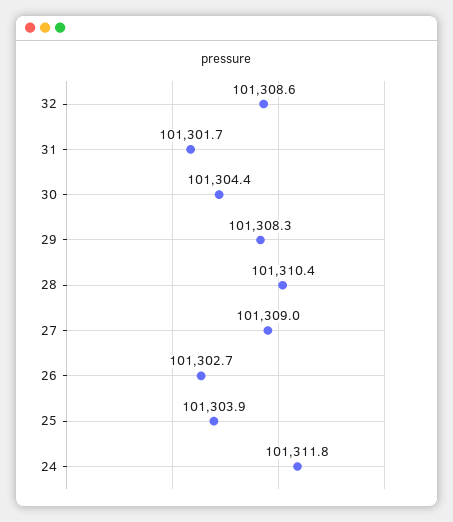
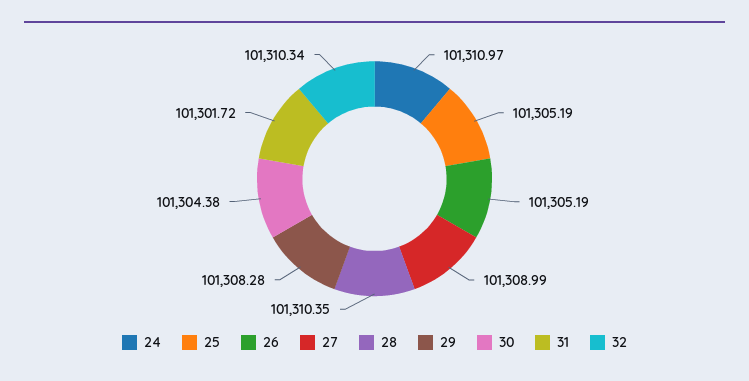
32: 101308.6 -> 101310.34
26: 101302.7 -> 101305.19
25: 101303.9 -> 101305.19
24: 101311.8 -> 101310.97

